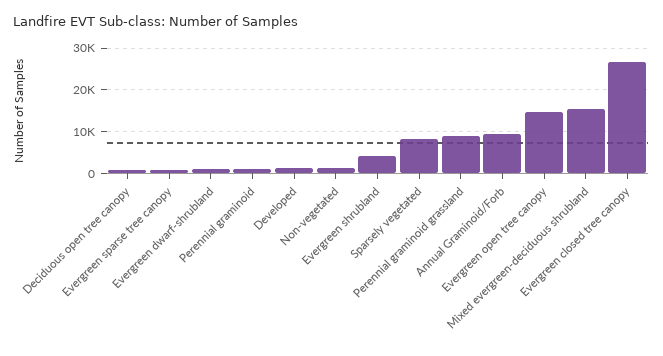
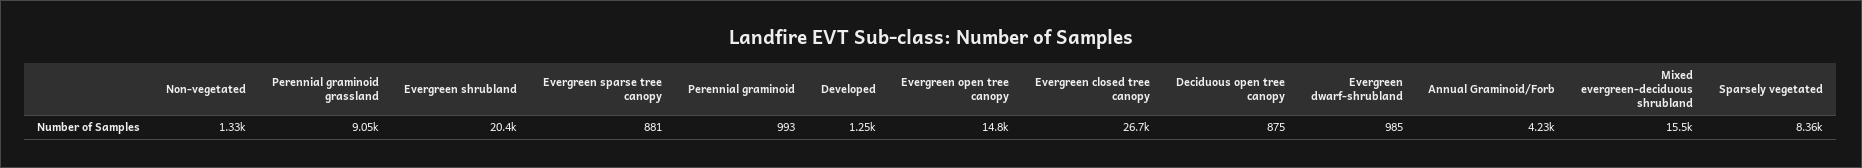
Evergreen shrubland: 4000 -> 20400
Annual Graminoid/Forb: 10000 -> 4230

